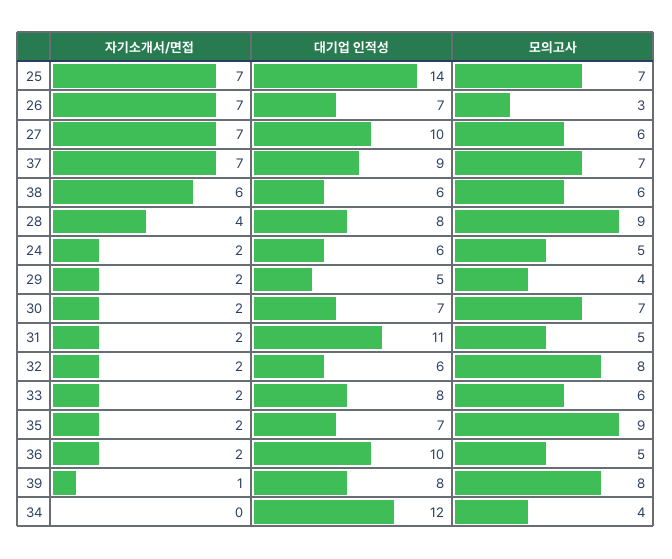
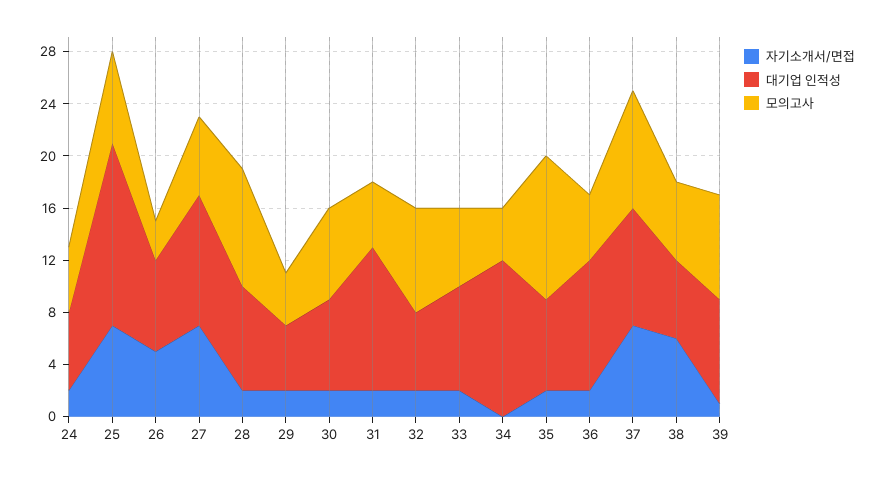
자기소개서/면접, 26: 7 -> 5
모의고사, 37: 7 -> 9
자기소개서/면접, 28: 4 -> 2
모의고사, 35: 9 -> 11

